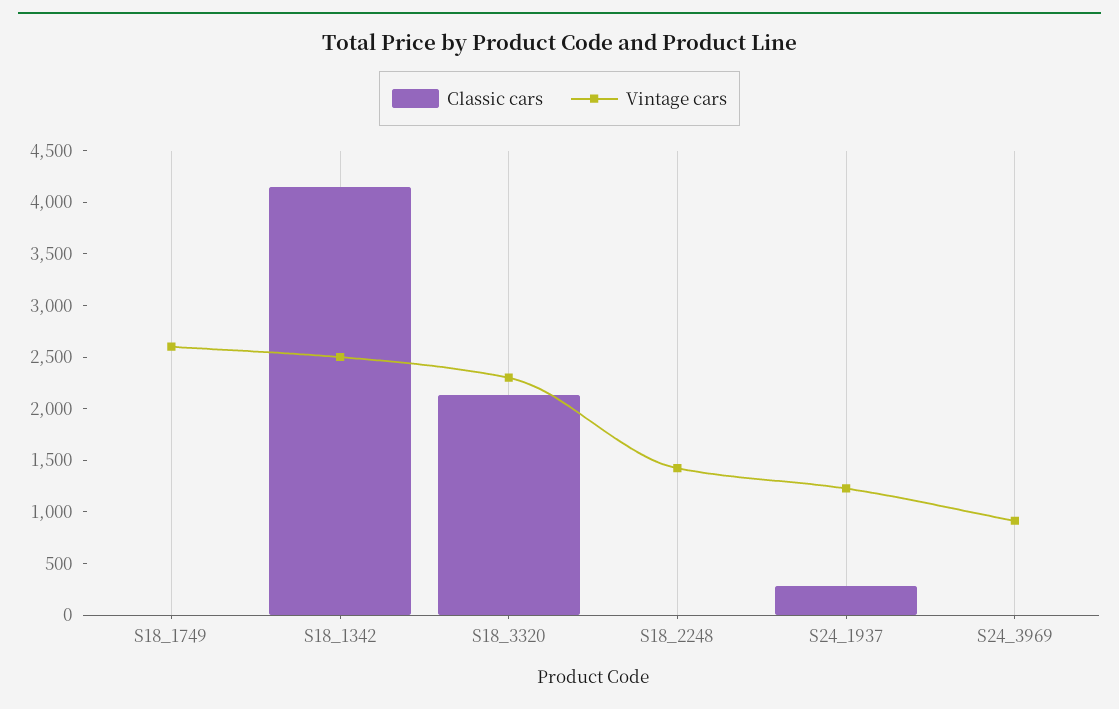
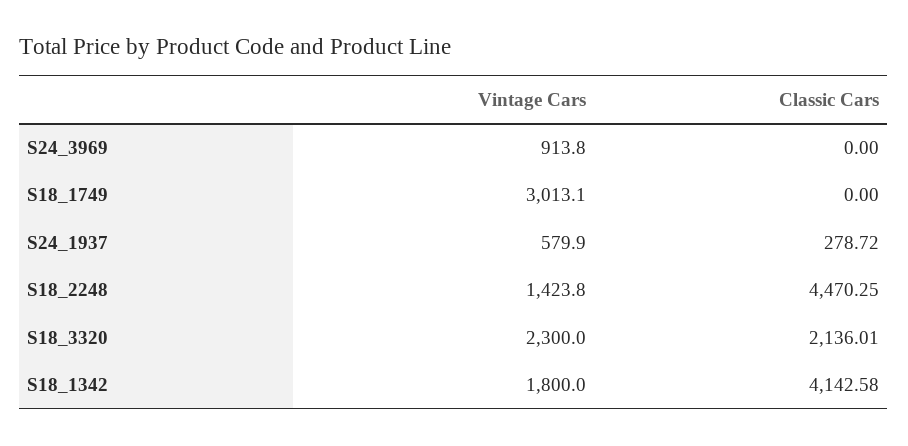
Vintage cars, S18_1749: 2600 -> 3013.1
Vintage cars, S18_1342: 2500 -> 1800
Classic cars, S18_2248: 0 -> 4470.25
Vintage cars, S24_1937: 1200 -> 579.9

